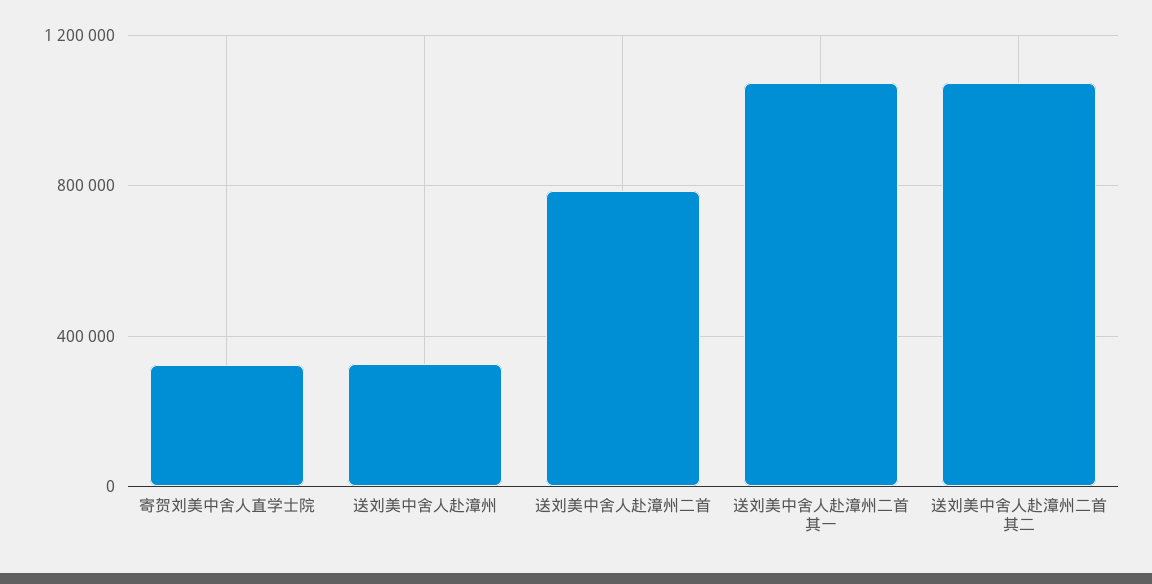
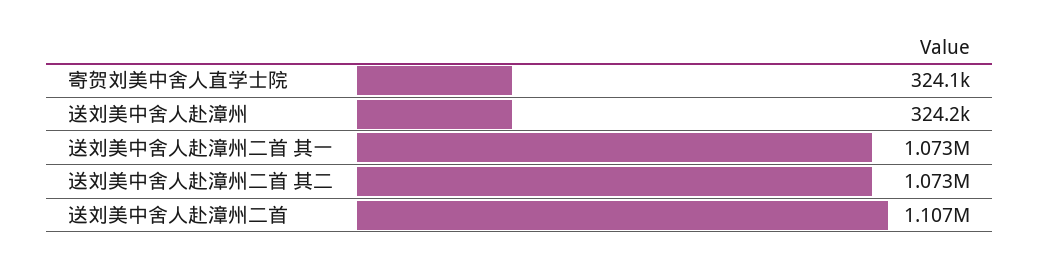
送刘美中舍人赴漳州二首: 800000 -> 1107000

